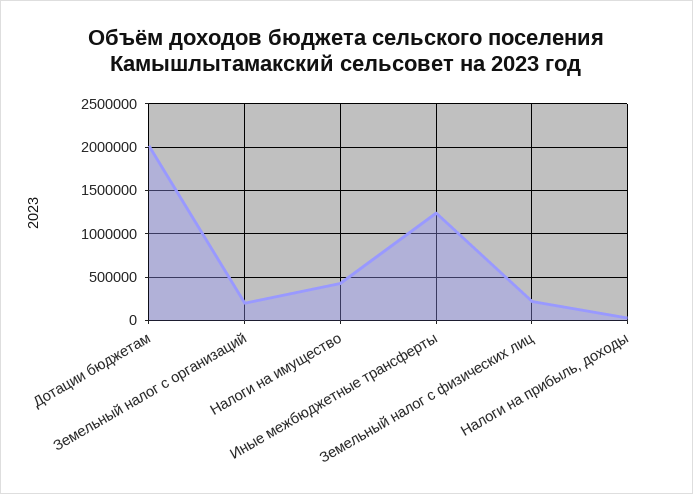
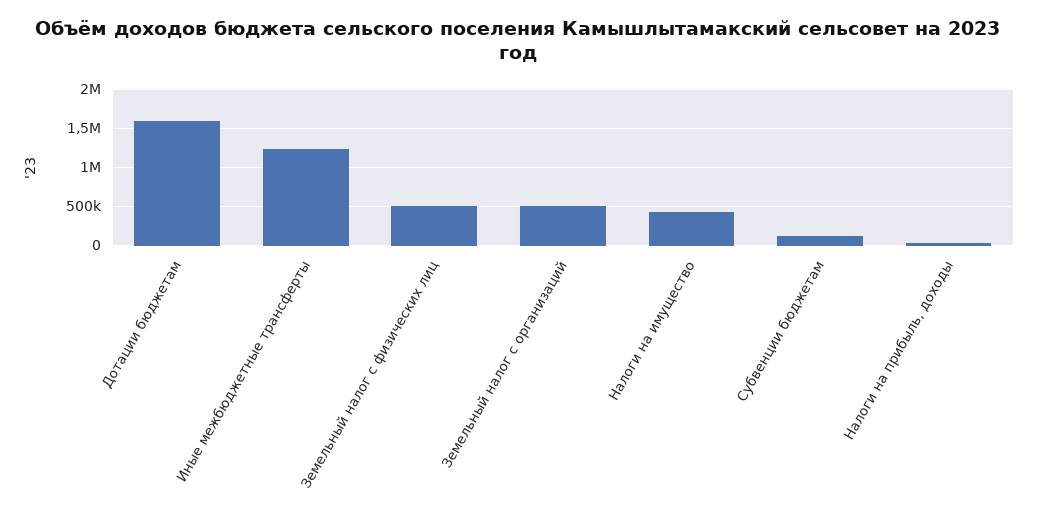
Дотации бюджетам: 2000000 -> 1600000
Земельный налог с организаций: 200000 -> 500000
Земельный налог с физических лиц: 200000 -> 500000
Субвенции бюджетам: none -> 100000

